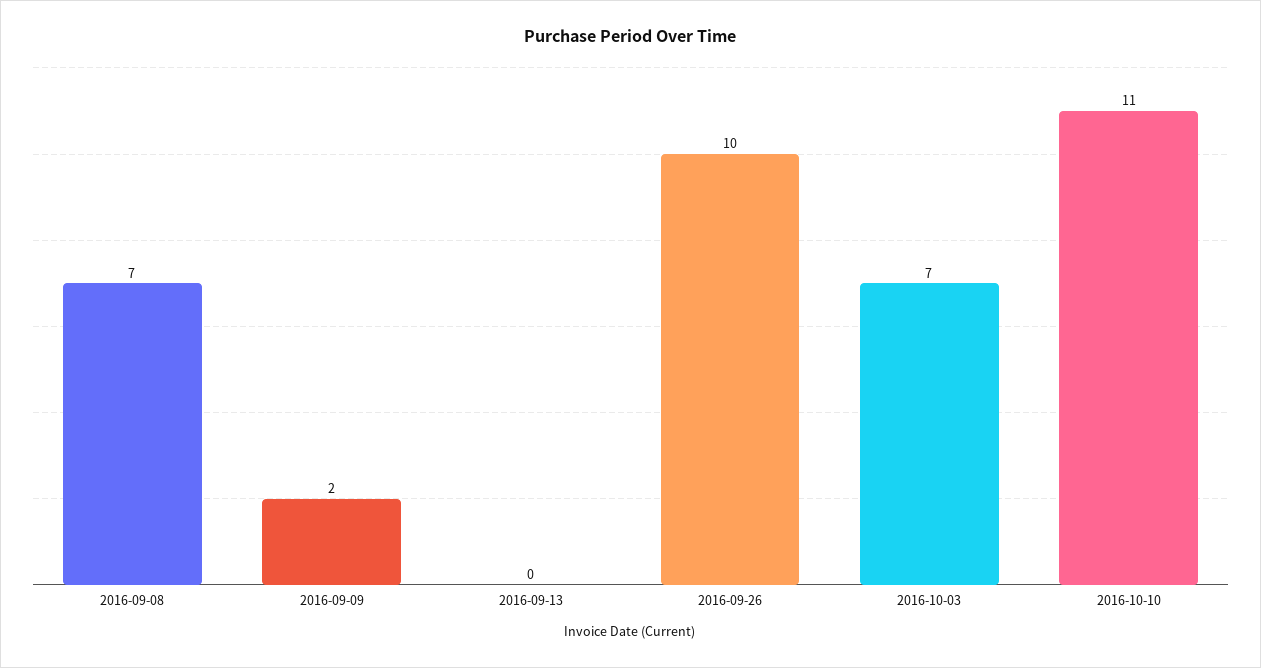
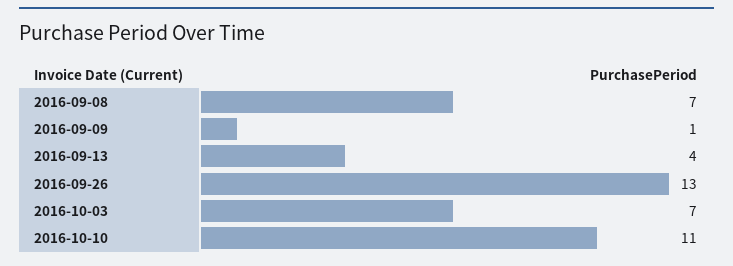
2016-09-09: 2 -> 1
2016-09-13: 0 -> 4
2016-09-26: 10 -> 13

